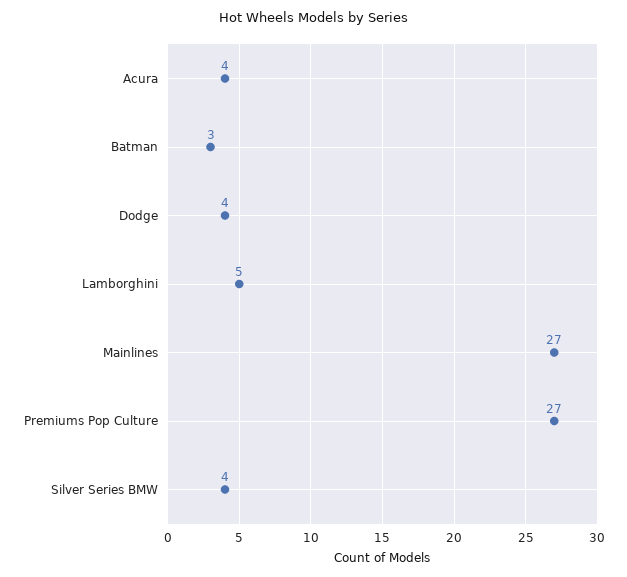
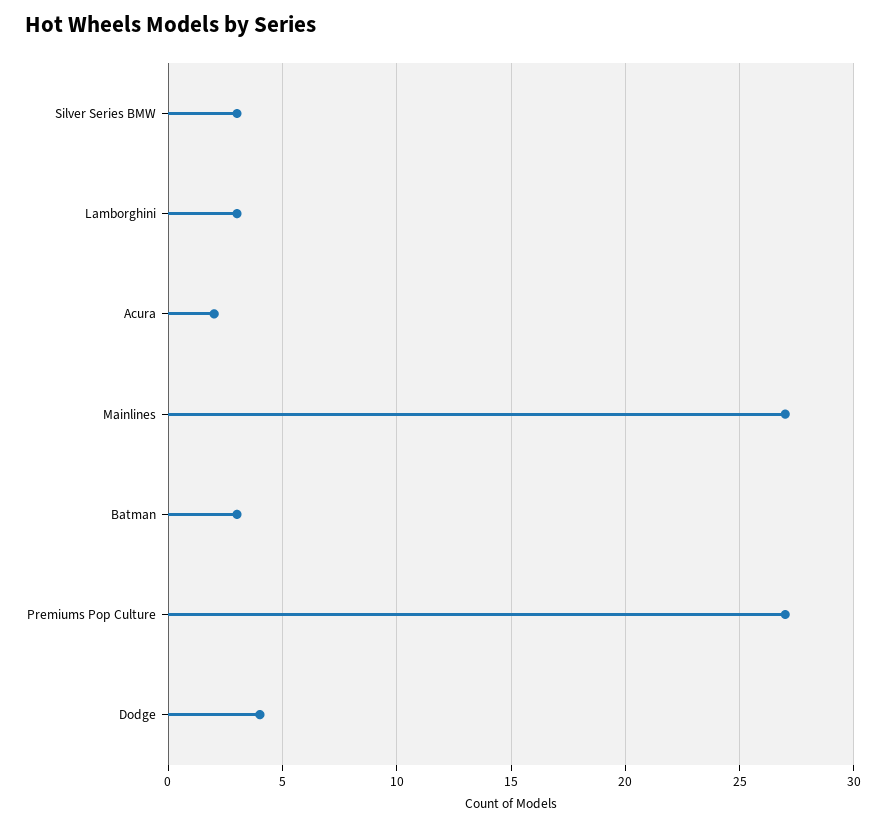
Acura: 4 -> 2
Lamborghini: 5 -> 3
Silver Series BMW: 4 -> 3

